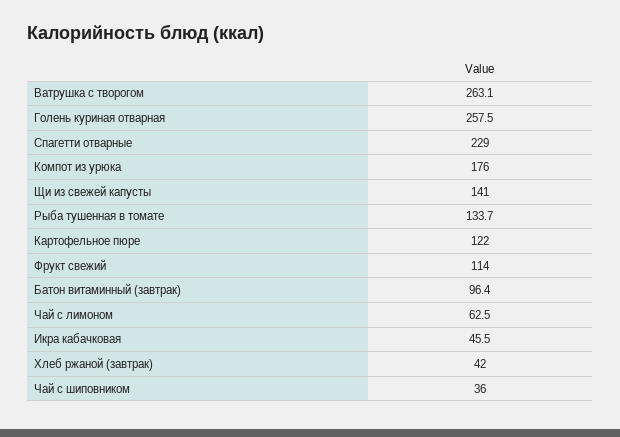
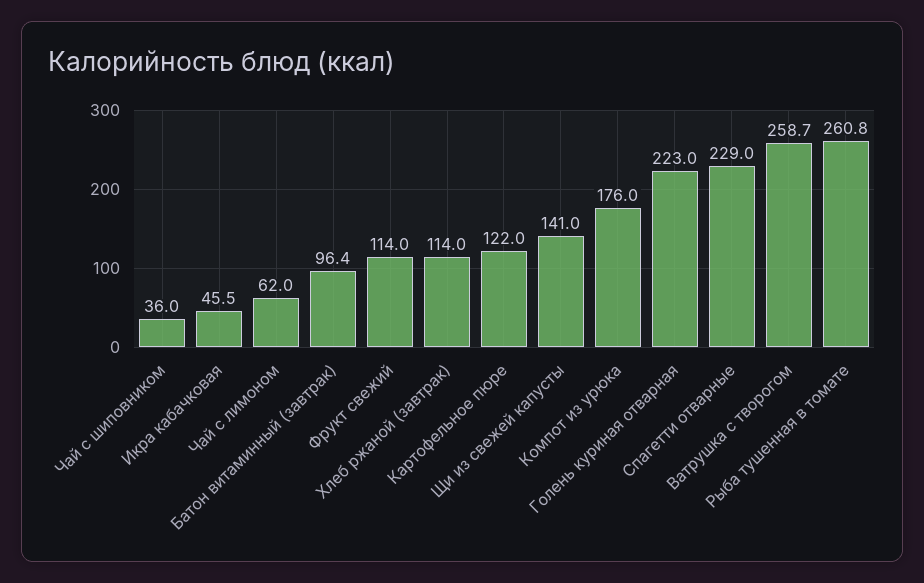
Ватрушка с творогом: 263.1 -> 258.7
Голень куриная отварная: 257.5 -> 223
Рыба тушенная в томате: 133.7 -> 260.8
Чай с лимоном: 62.5 -> 62
Хлеб ржаной (завтрак): 42 -> 114

